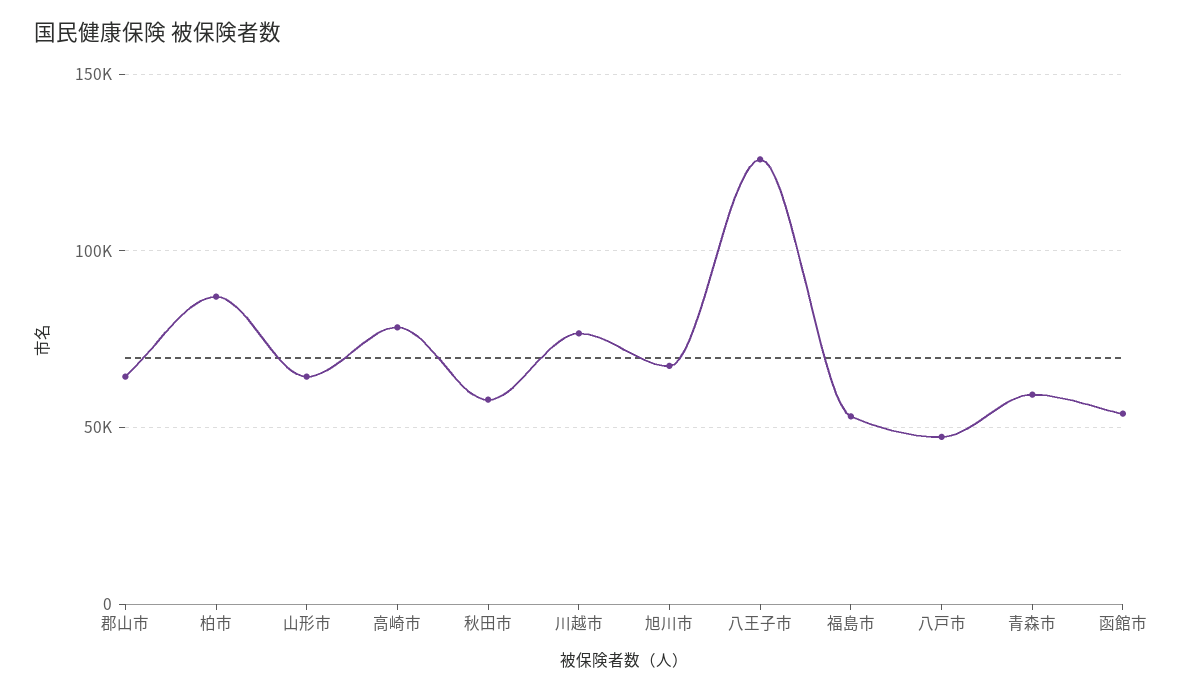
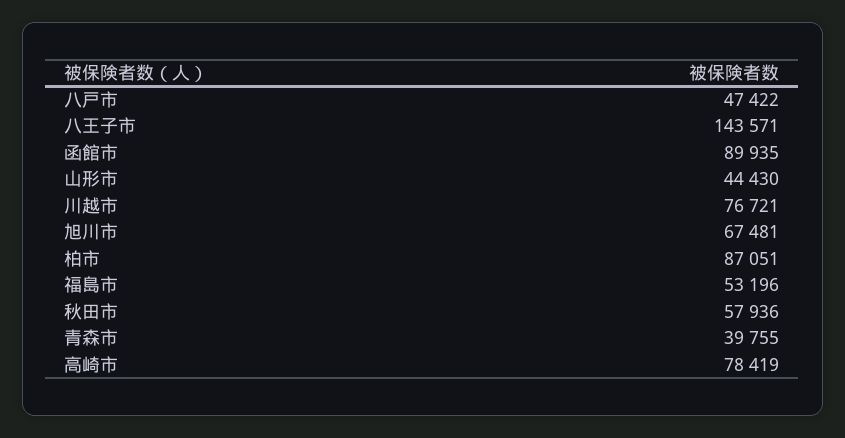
郡山市: 65000 -> none
山形市: 65000 -> 44430
八王子市: 125000 -> 143571
青森市: 60000 -> 39755
函館市: 55000 -> 89935

